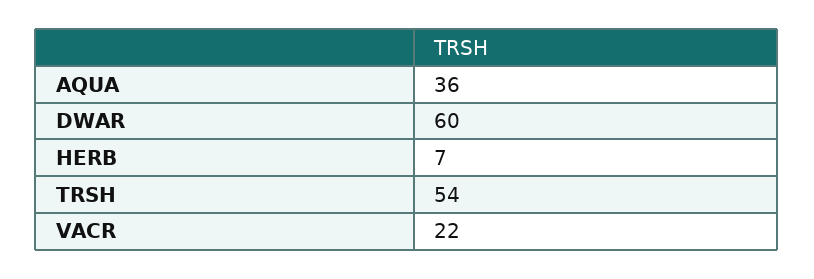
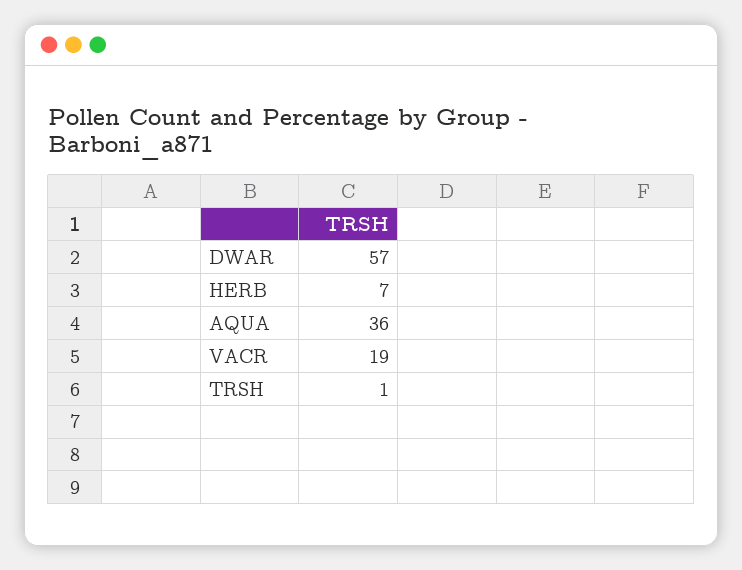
DWAR: 60 -> 57
TRSH: 54 -> 1
VACR: 22 -> 19

